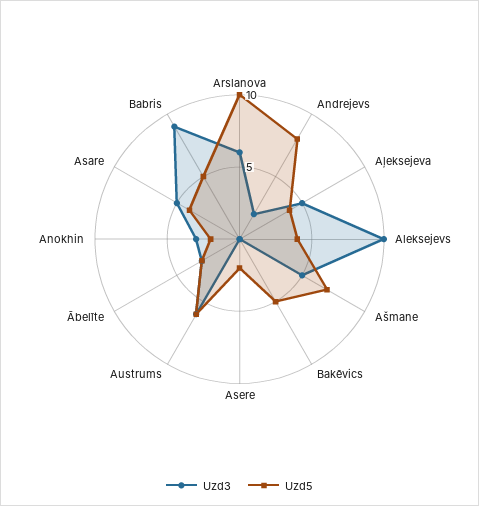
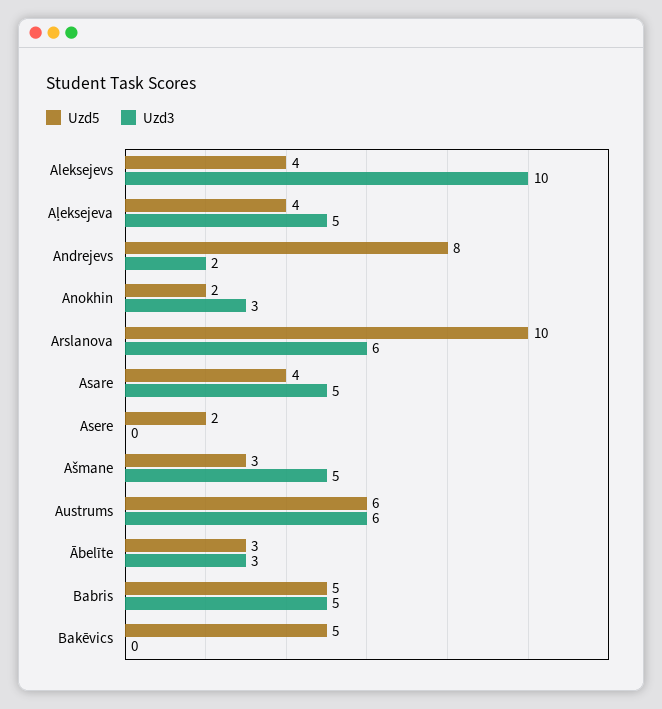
Uzd5, Ašmane: 7 -> 3
Uzd3, Babris: 9 -> 5

